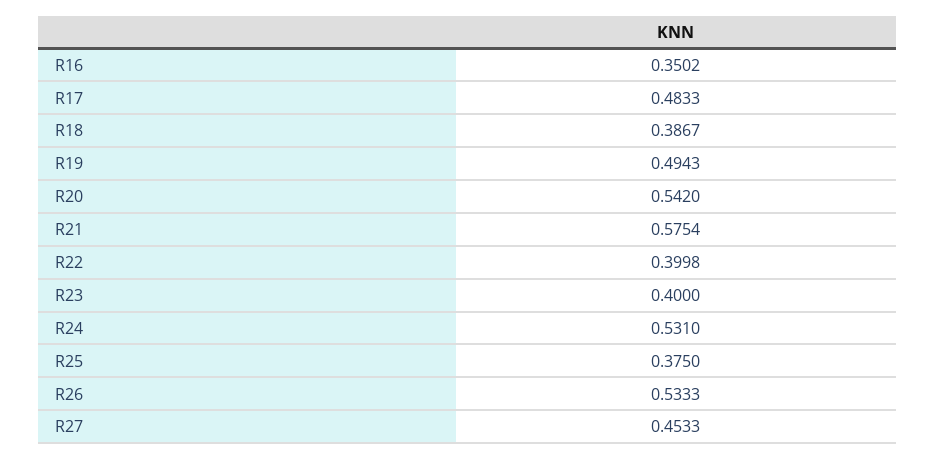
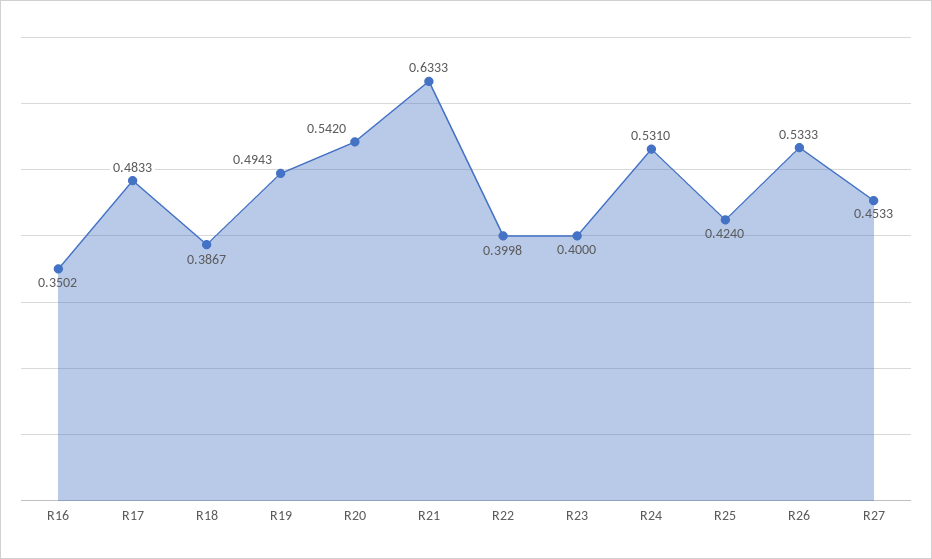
R21: 0.5754 -> 0.6333
R25: 0.375 -> 0.424

